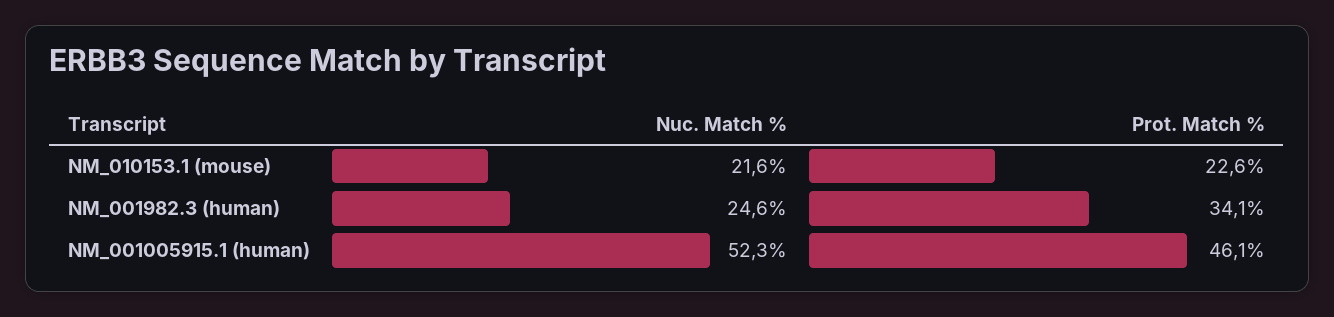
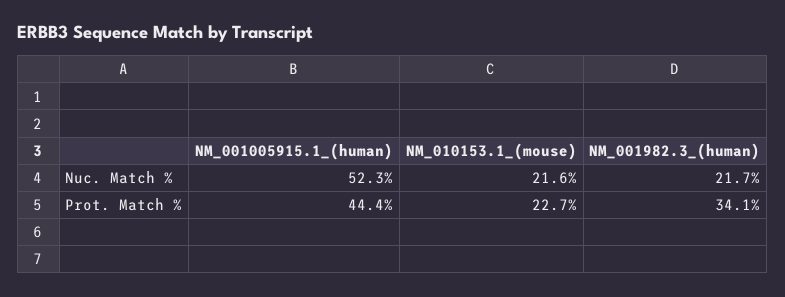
Prot. Match %, NM_010153.1 (mouse): 22.6 -> 22.7
Nuc. Match %, NM_001982.3 (human): 24.6 -> 21.7
Prot. Match %, NM_001005915.1 (human): 46.1 -> 44.4

